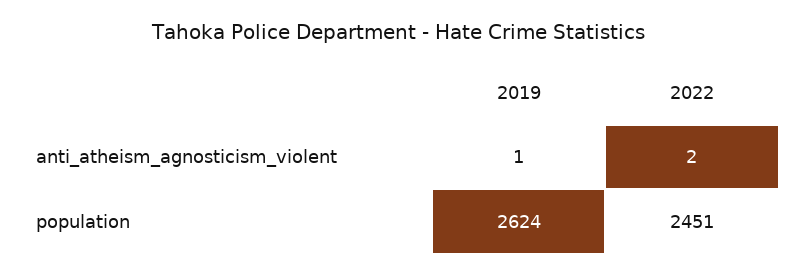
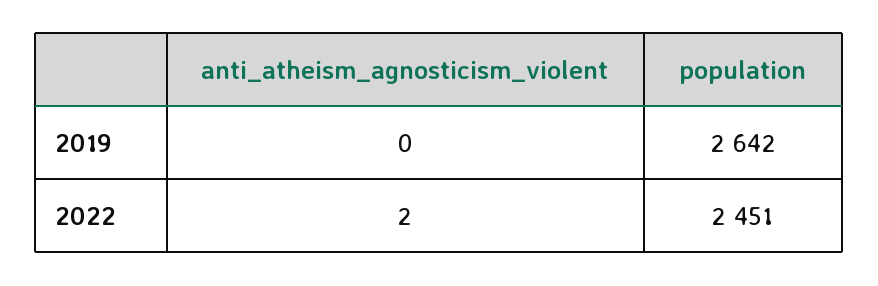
2019, anti_atheism_agnosticism_violent: 1 -> 0
2019, population: 2624 -> 2642

